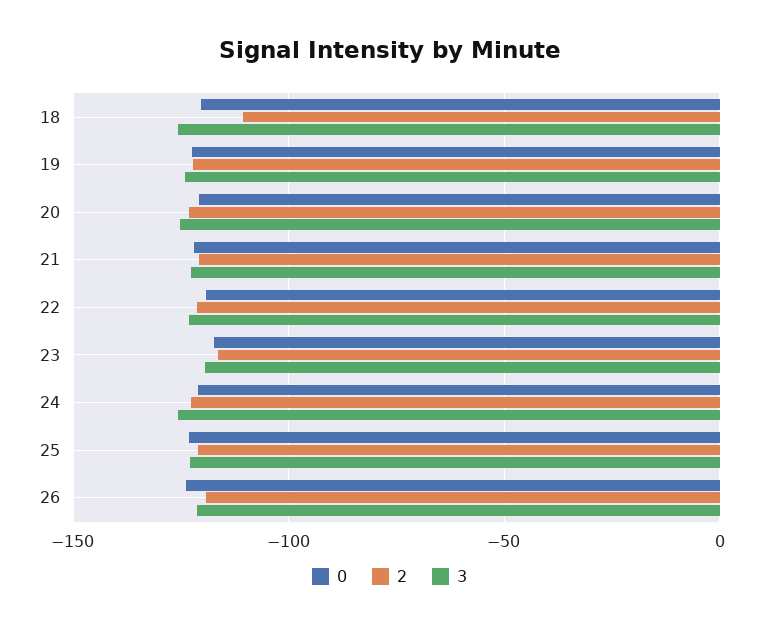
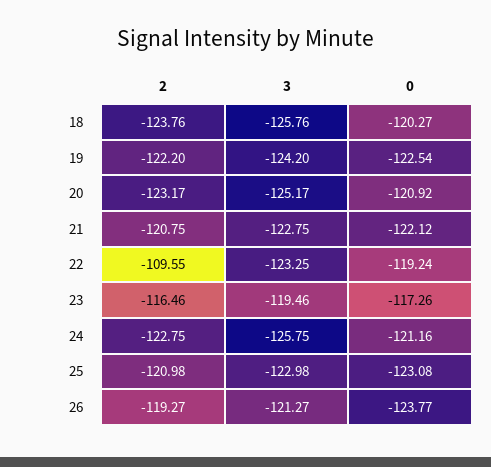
2, 18: -110 -> -123.76
2, 22: -120 -> -109.55

